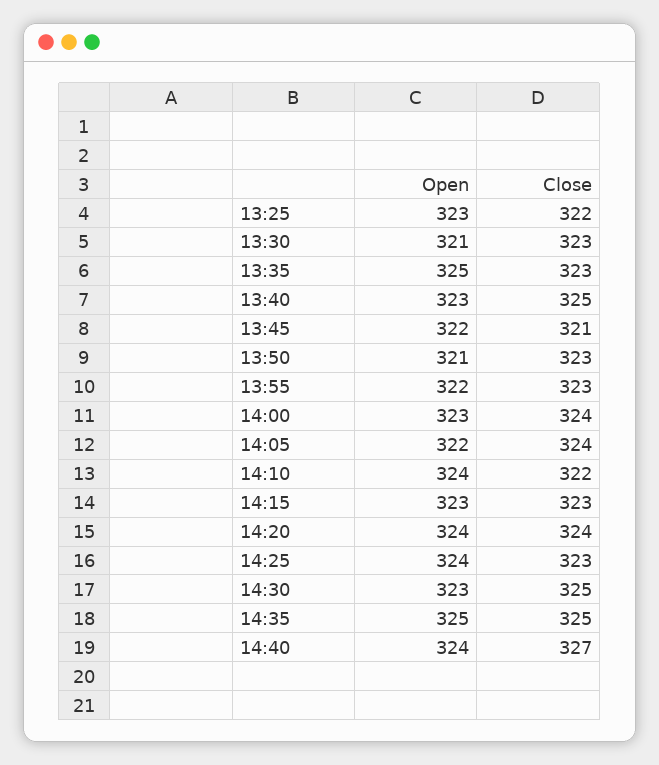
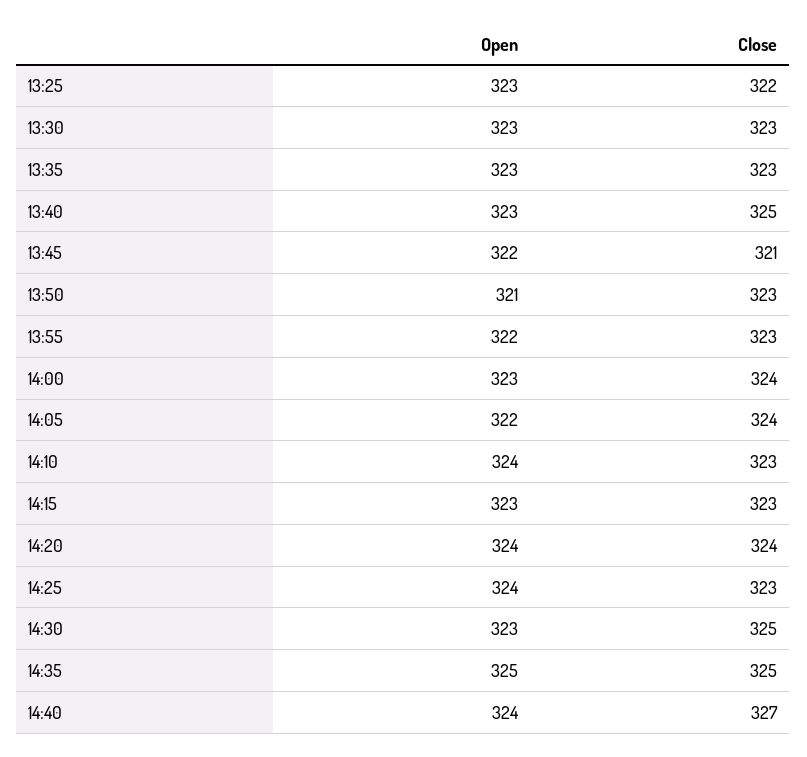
Open, 13:30: 321 -> 323
Open, 13:35: 325 -> 323
Close, 14:10: 322 -> 323

